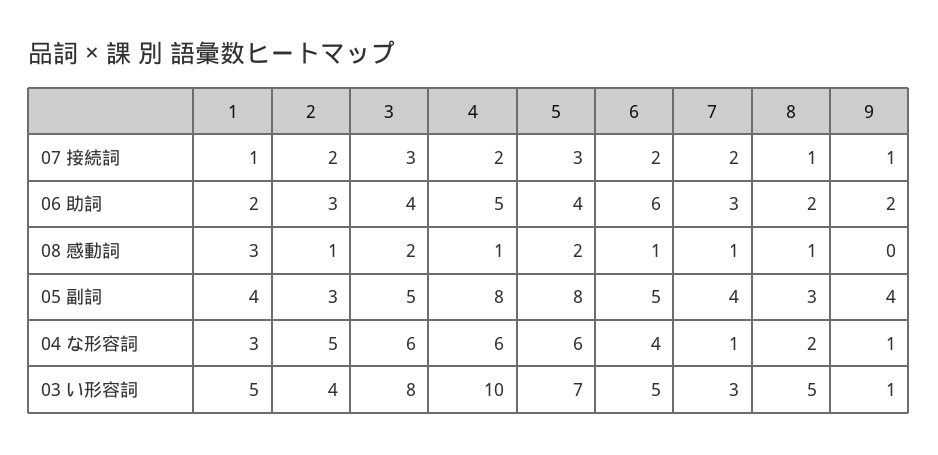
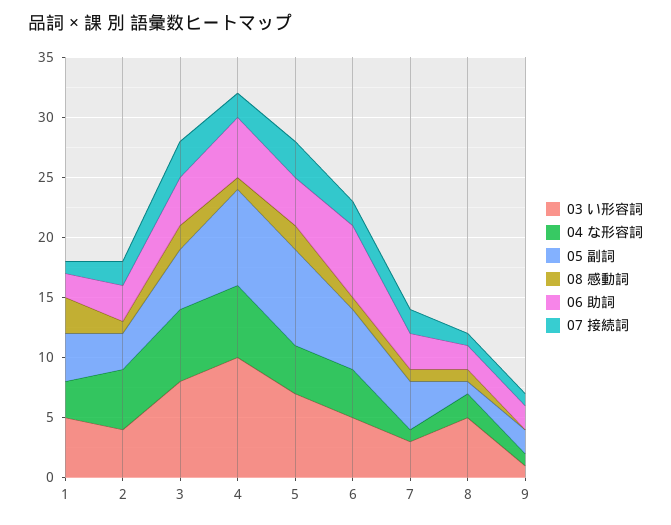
05 副詞, 8: 3 -> 1
05 副詞, 9: 4 -> 2
04 な形容詞, 5: 6 -> 4

